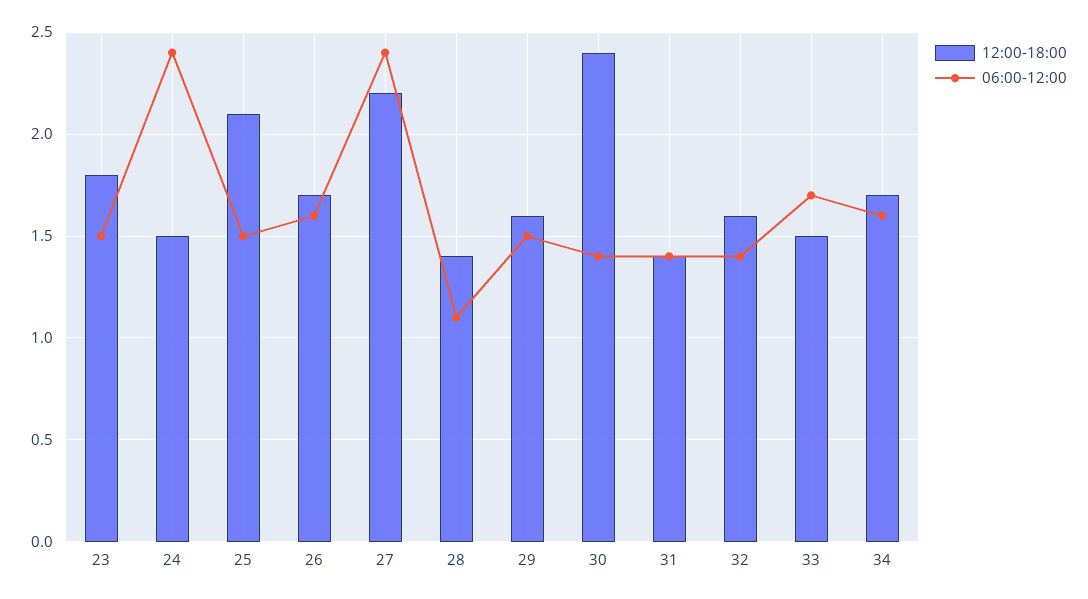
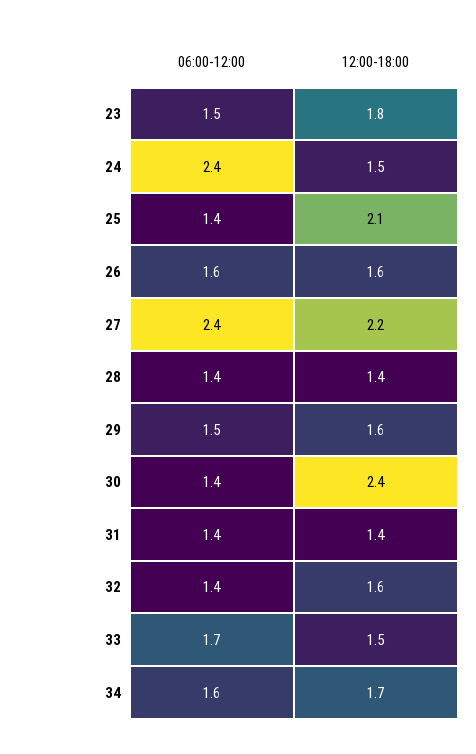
06:00-12:00, 25: 1.5 -> 1.4
12:00-18:00, 26: 1.7 -> 1.6
06:00-12:00, 28: 1.1 -> 1.4

